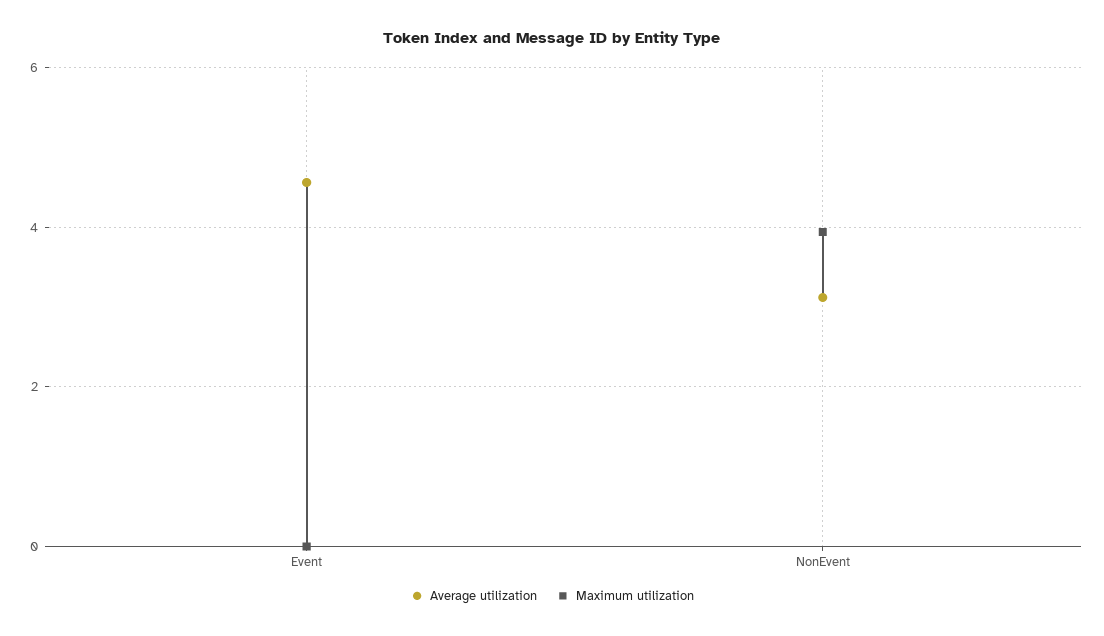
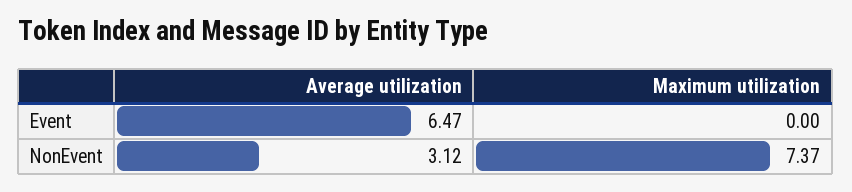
Average utilization, Event: 4.6 -> 6.47
Maximum utilization, NonEvent: 4 -> 7.37

